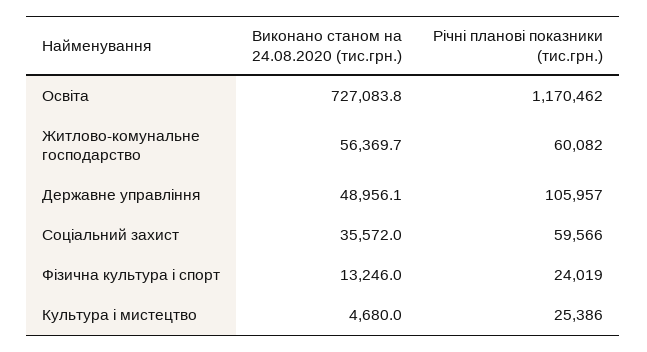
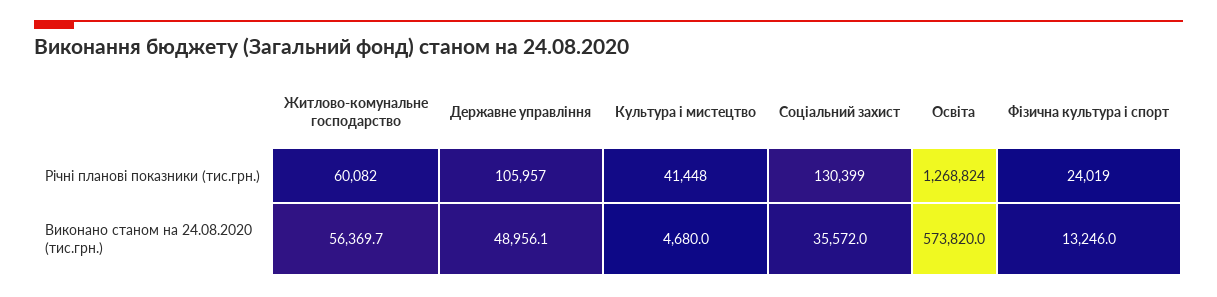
Виконано станом на 24.08.2020 (тис.грн.), Освіта: 727083.8 -> 573820
Річні планові показники (тис.грн.), Освіта: 1170462 -> 1268824
Річні планові показники (тис.грн.), Соціальний захист: 59566 -> 130399
Річні планові показники (тис.грн.), Культура і мистецтво: 25386 -> 41448

